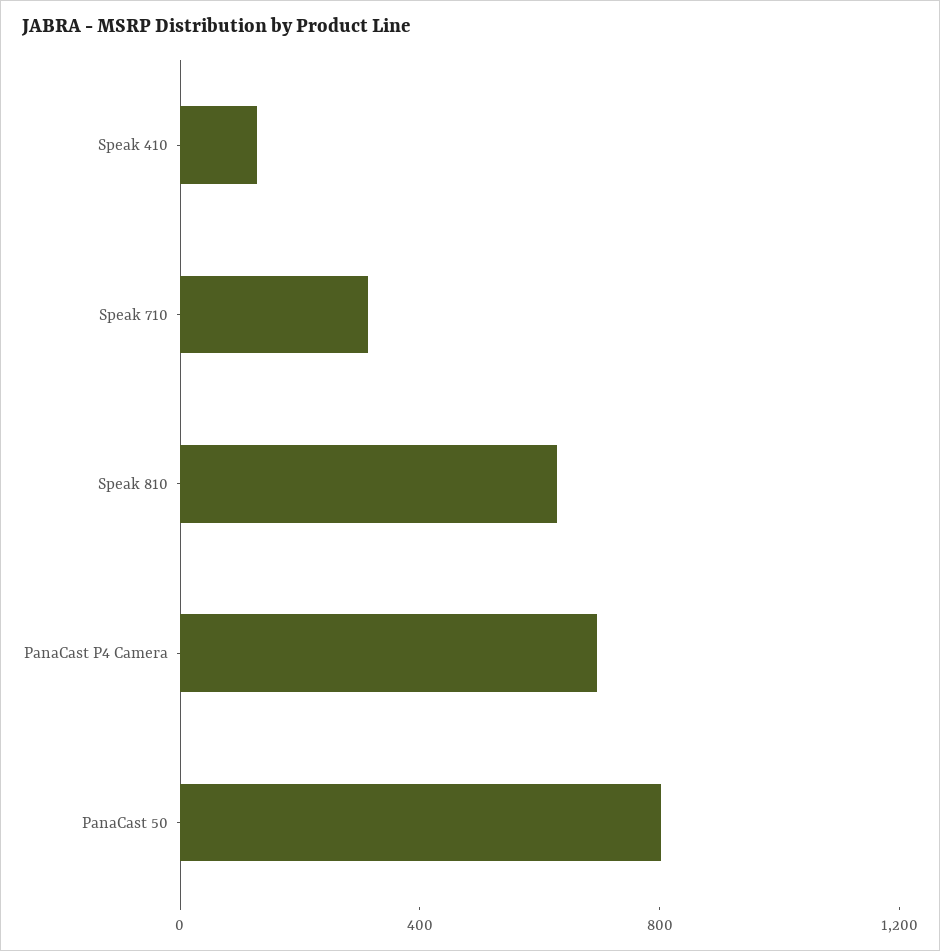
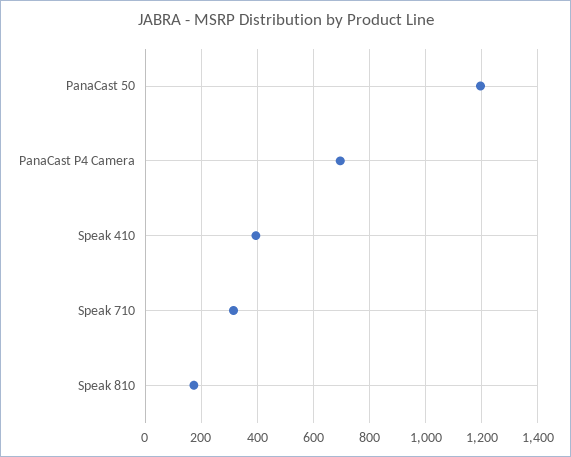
Speak 410: 100 -> 400
Speak 810: 600 -> 175
PanaCast 50: 800 -> 1200

